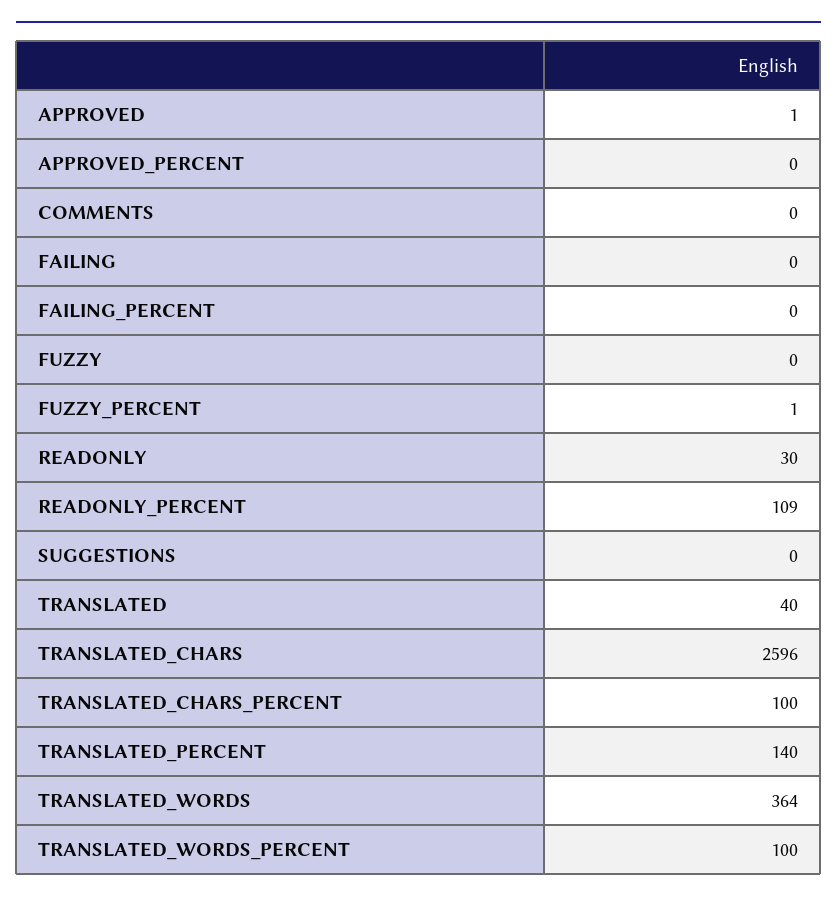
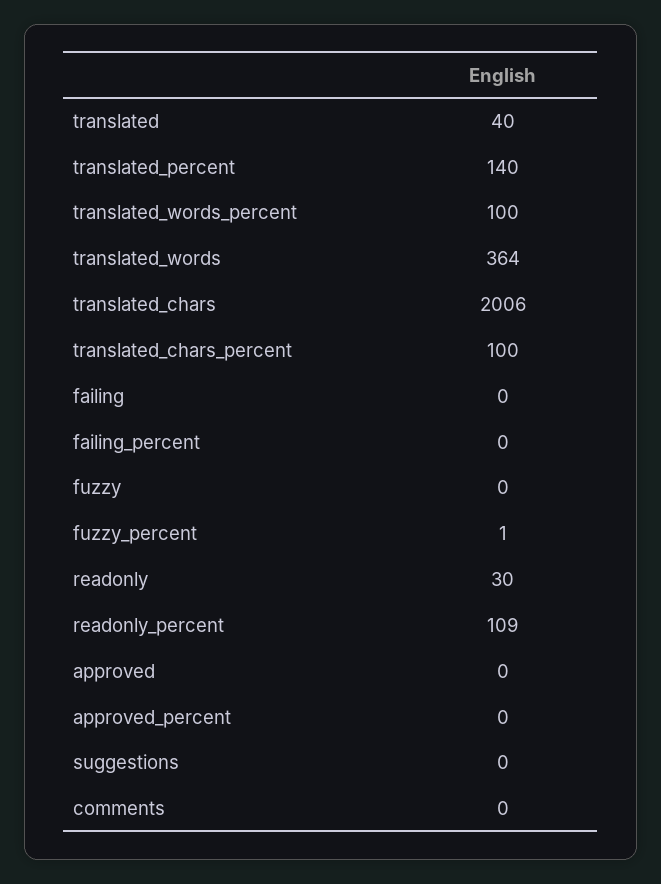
APPROVED: 1 -> 0
TRANSLATED_CHARS: 2596 -> 2006

